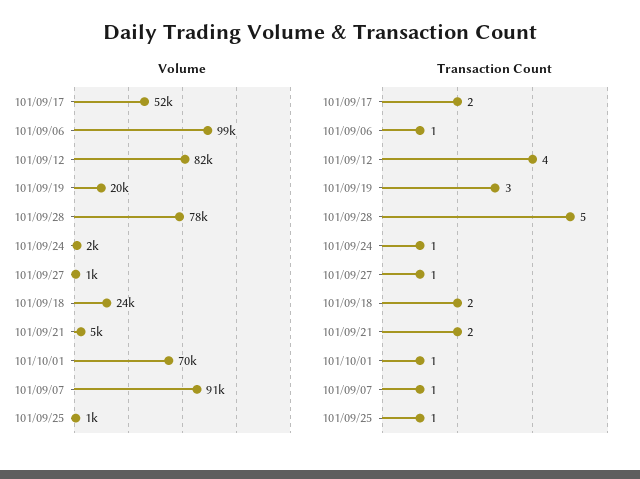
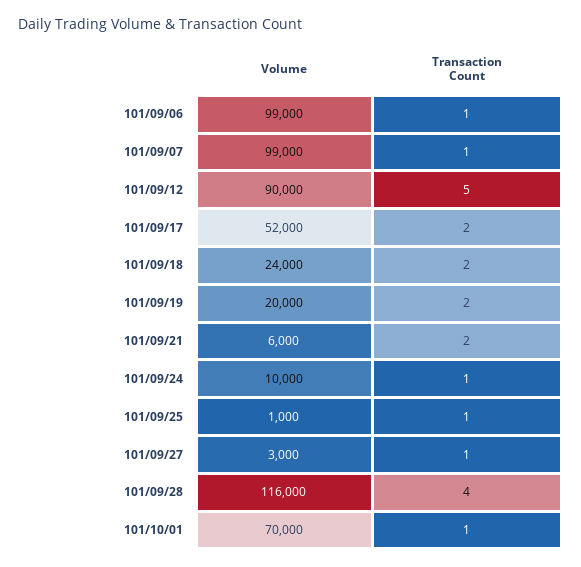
Volume, 101/09/12: 82000 -> 90000
Volume, 101/09/28: 78000 -> 116000
Volume, 101/09/24: 2000 -> 10000
Volume, 101/09/27: 1000 -> 3000
Volume, 101/09/21: 5000 -> 6000
Volume, 101/09/07: 91000 -> 99000
Transaction Count, 101/09/12: 4 -> 5
Transaction Count, 101/09/19: 3 -> 2
Transaction Count, 101/09/28: 5 -> 4

